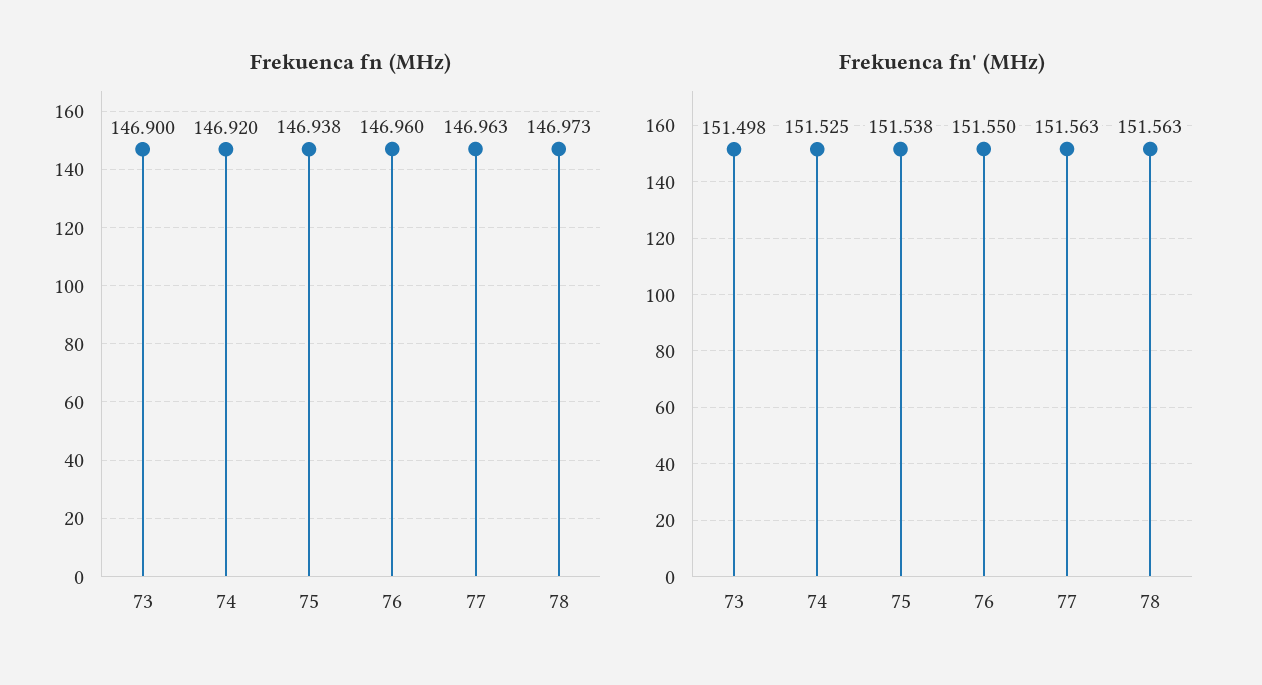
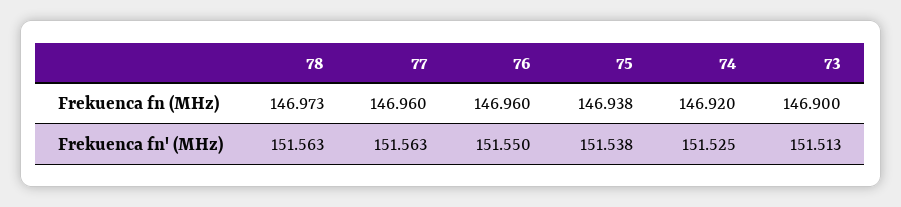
Frekuenca fn (MHz), 77: 146.963 -> 146.96
Frekuenca fn' (MHz), 73: 151.498 -> 151.513

